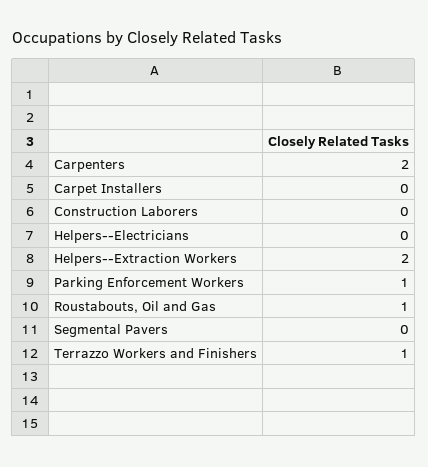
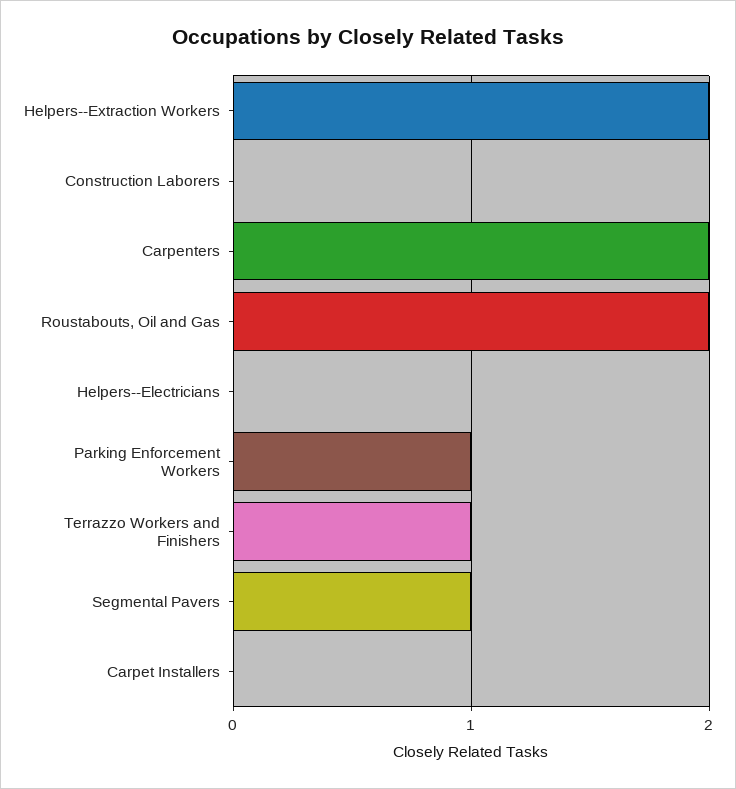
Roustabouts, Oil and Gas: 1 -> 2
Segmental Pavers: 0 -> 1

